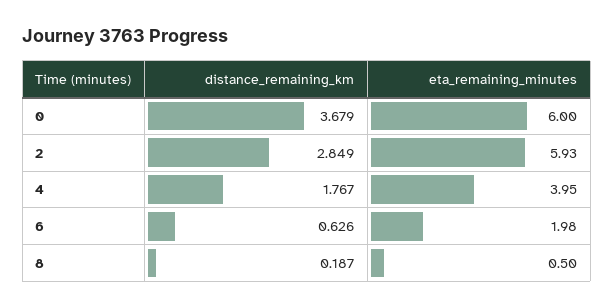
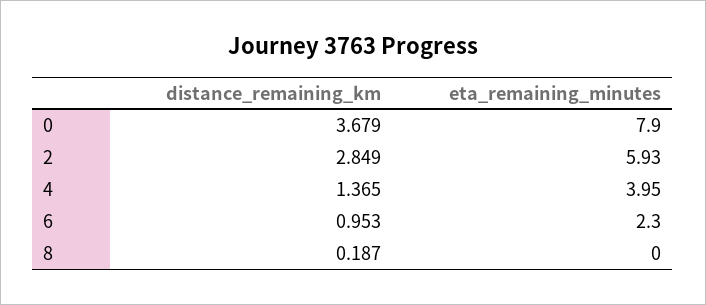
eta_remaining_minutes, 0: 6 -> 7.9
distance_remaining_km, 4: 1.767 -> 1.365
distance_remaining_km, 6: 0.626 -> 0.953
eta_remaining_minutes, 6: 1.98 -> 2.3
eta_remaining_minutes, 8: 0.5 -> 0

